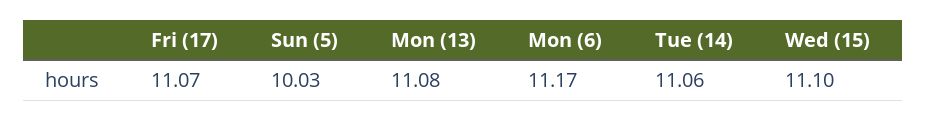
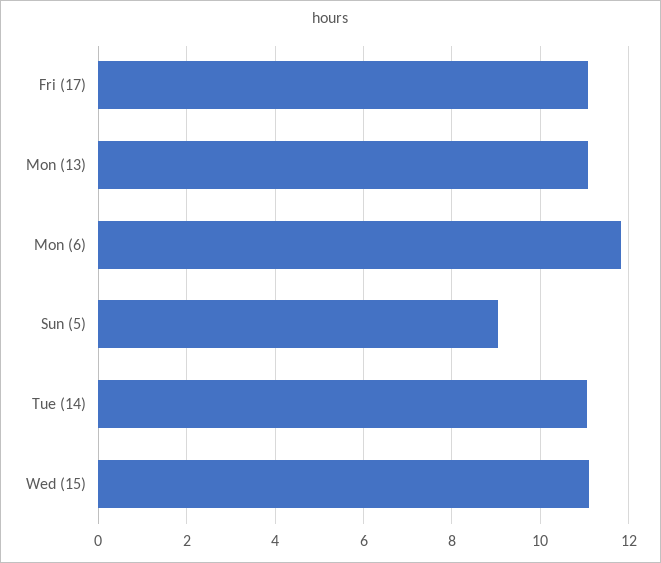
Sun (5): 10.03 -> 9
Mon (6): 11.17 -> 11.8

